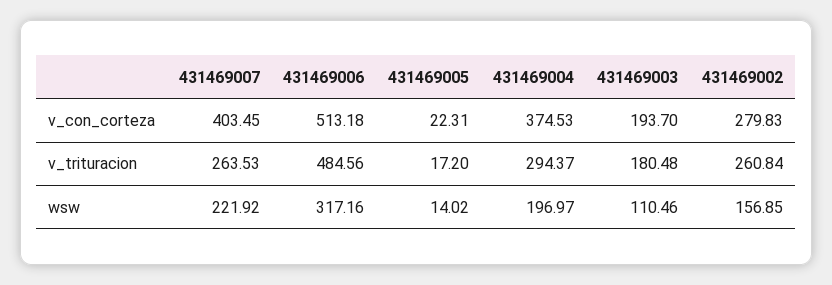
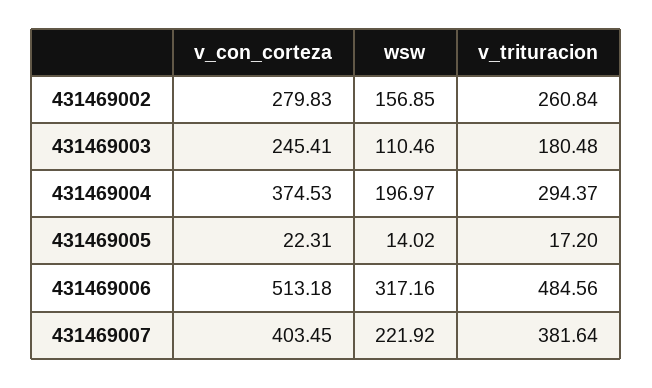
431469003, v_con_corteza: 193.7 -> 245.41
431469007, v_trituracion: 263.53 -> 381.64

